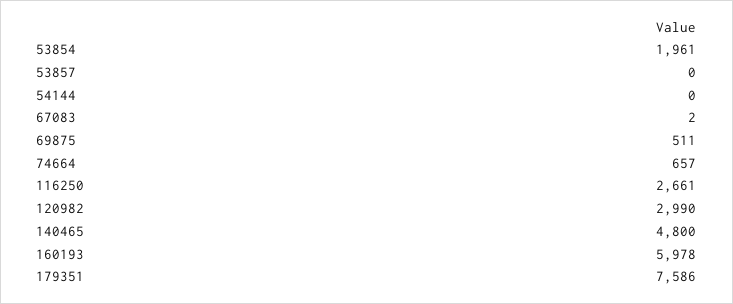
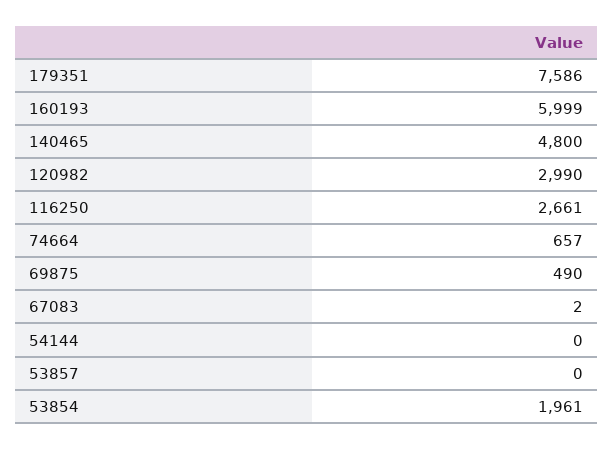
69875: 511 -> 490
160193: 5978 -> 5999

